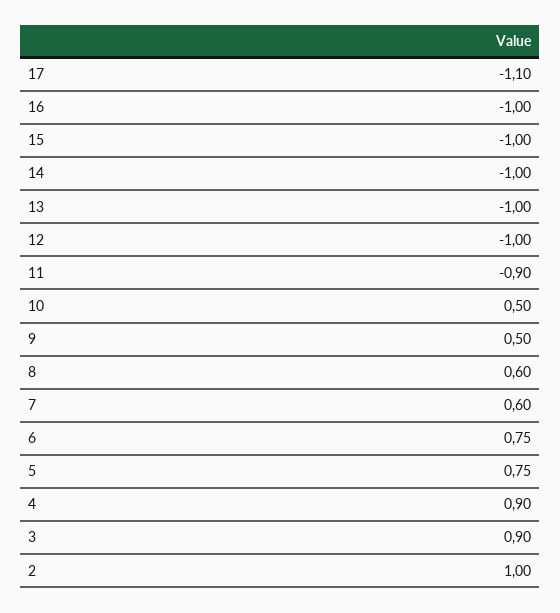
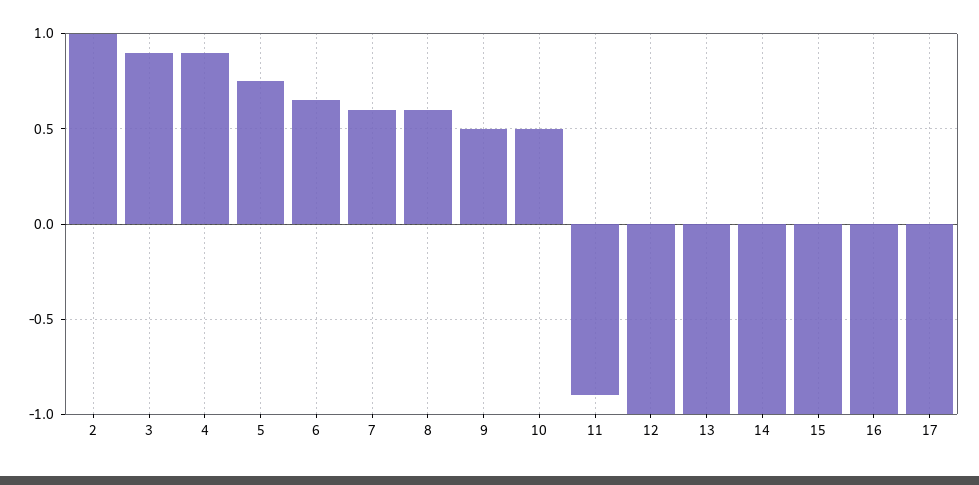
17: -1.1 -> -1
6: 0.75 -> 0.65

